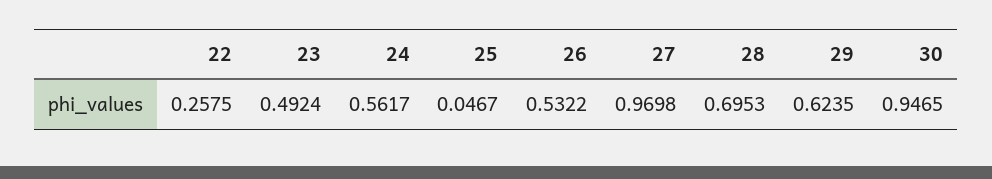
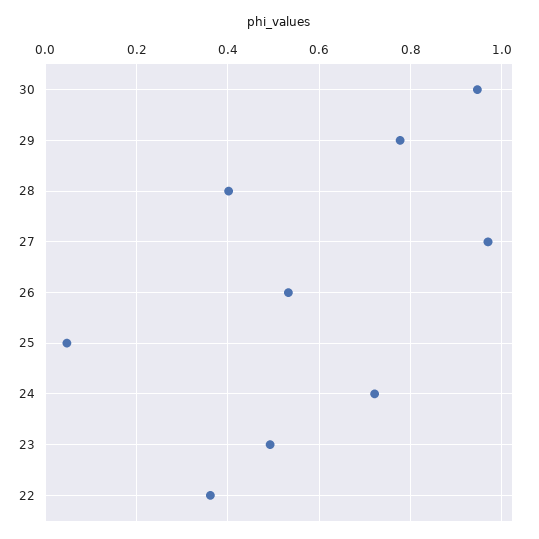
22: 0.2575 -> 0.36
24: 0.5617 -> 0.72
28: 0.6953 -> 0.4
29: 0.6235 -> 0.78

